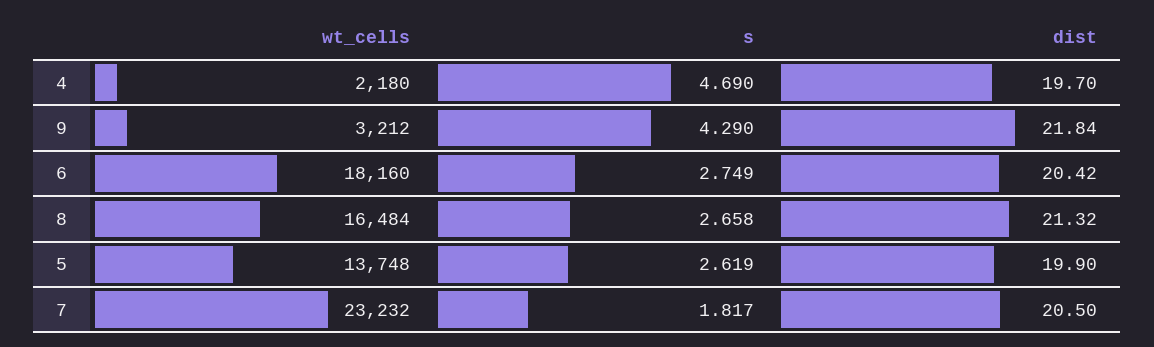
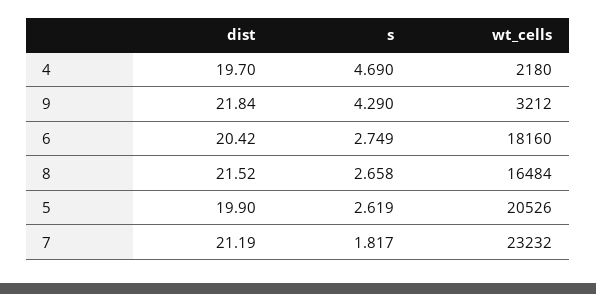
dist, 8: 21.32 -> 21.52
wt_cells, 5: 13748 -> 20526
dist, 7: 20.5 -> 21.19

